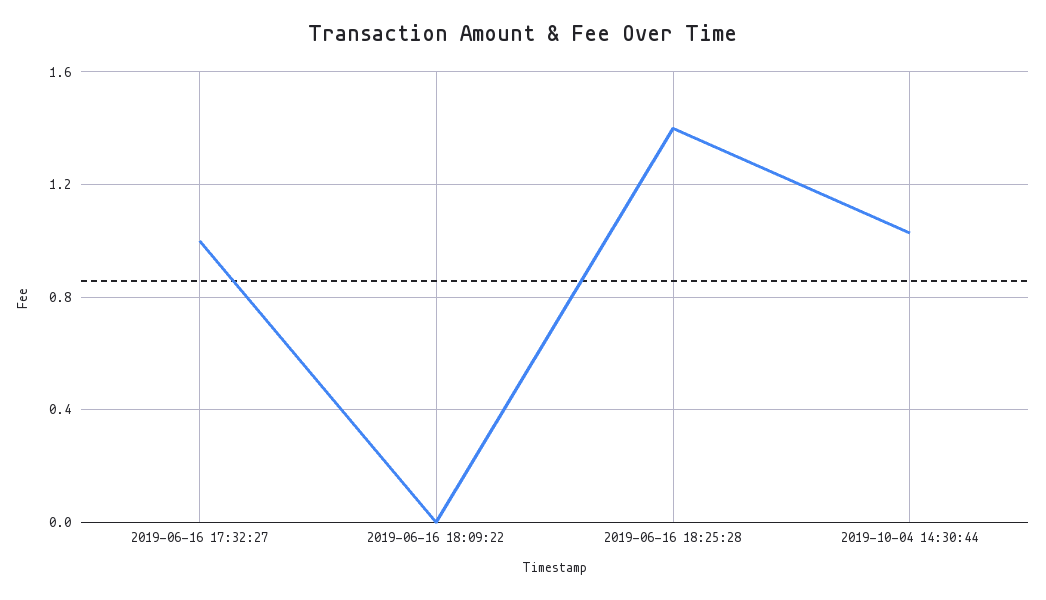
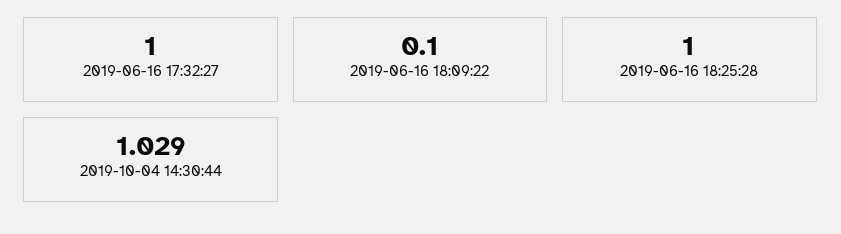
2019-06-16 18:09:22: 0 -> 0.1
2019-06-16 18:25:28: 1.4 -> 1

